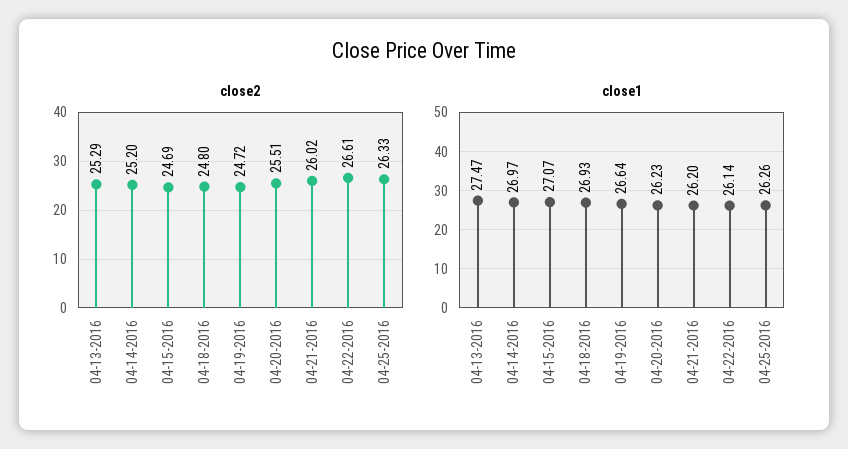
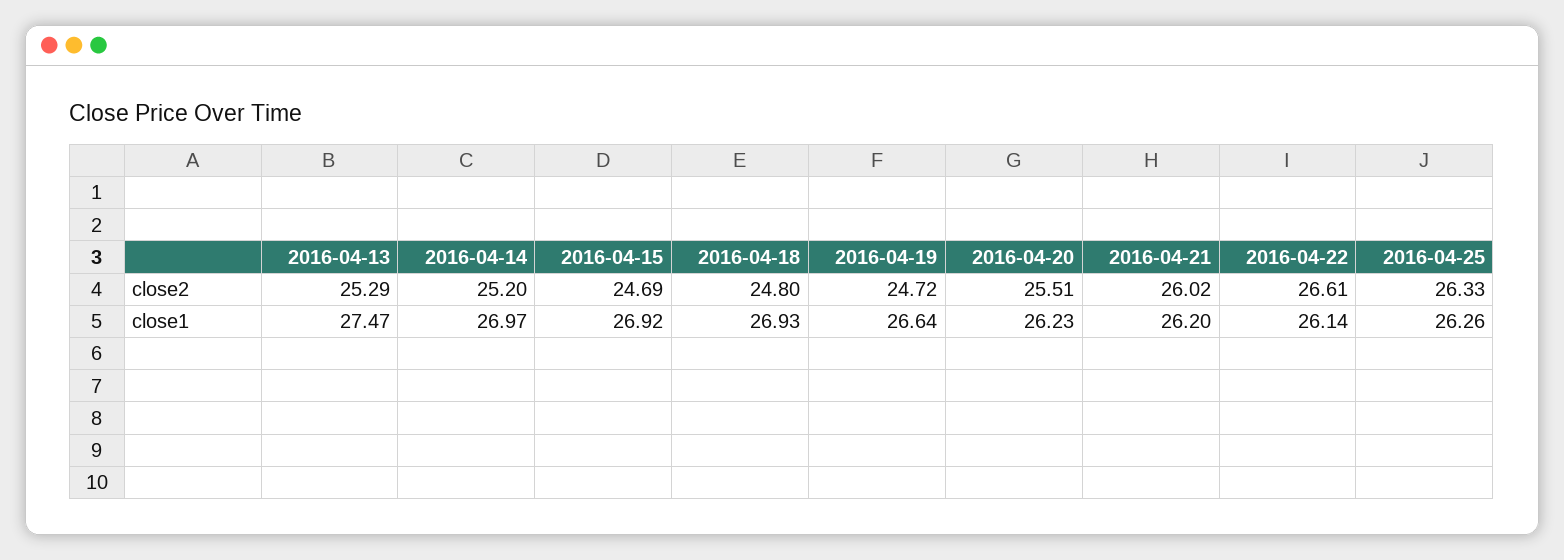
close1, 04-15-2016: 27.07 -> 26.92

